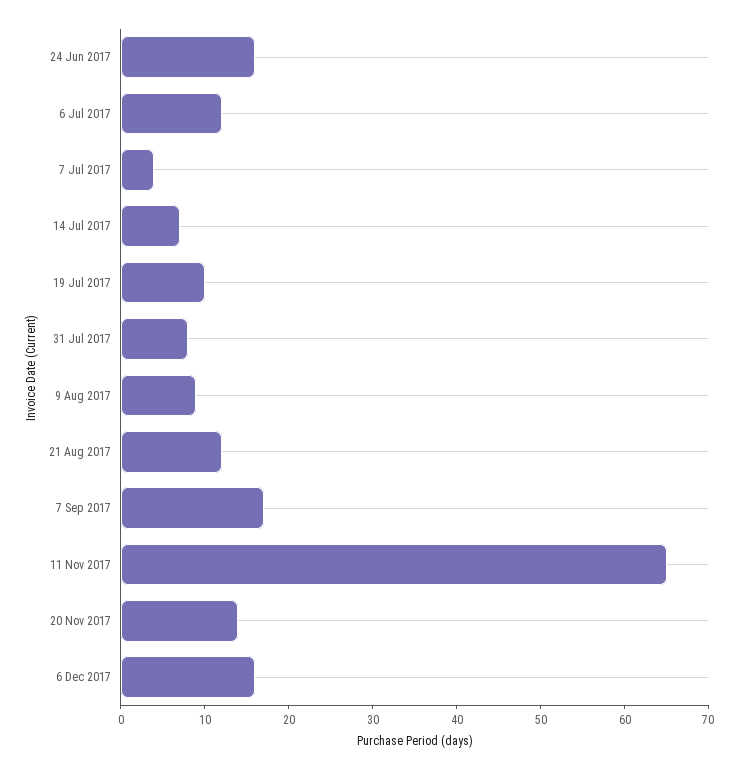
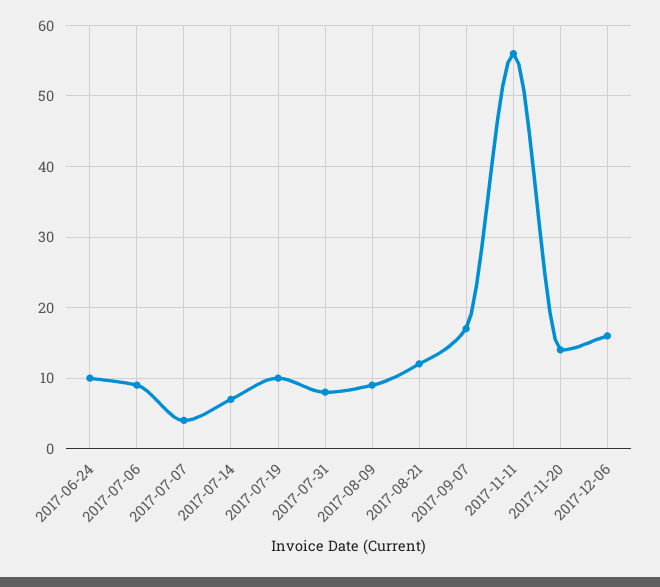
24 Jun 2017: 16 -> 10
6 Jul 2017: 12 -> 9
11 Nov 2017: 65 -> 56

